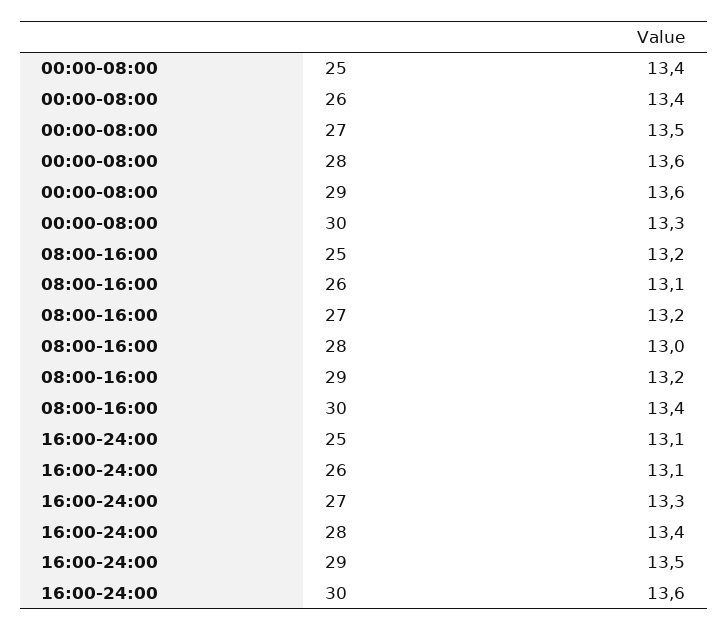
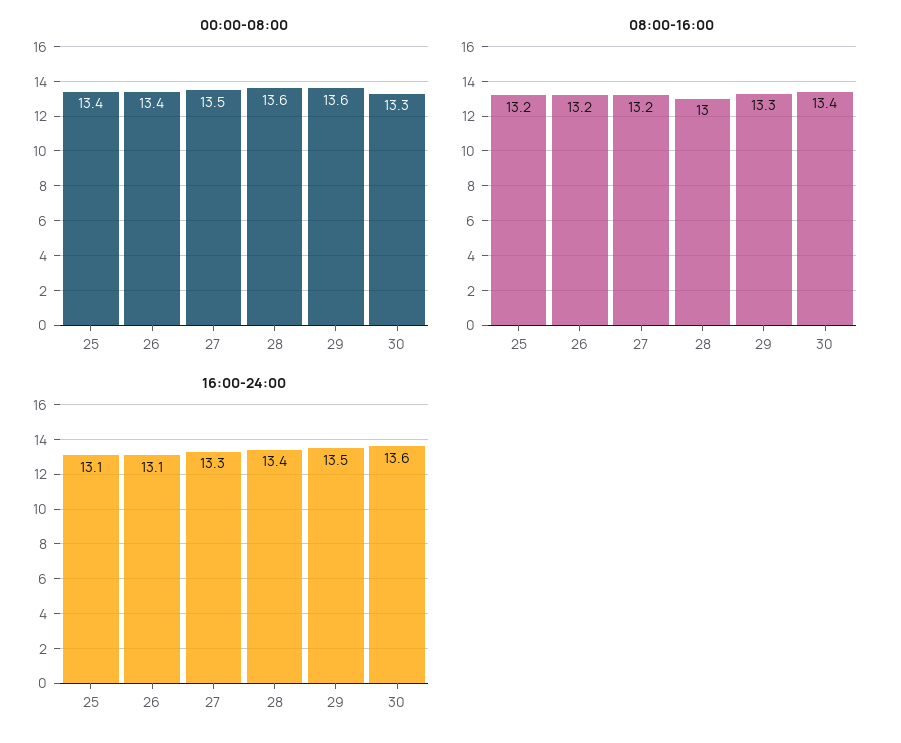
08:00-16:00, 26: 13.1 -> 13.2
08:00-16:00, 29: 13.2 -> 13.3

